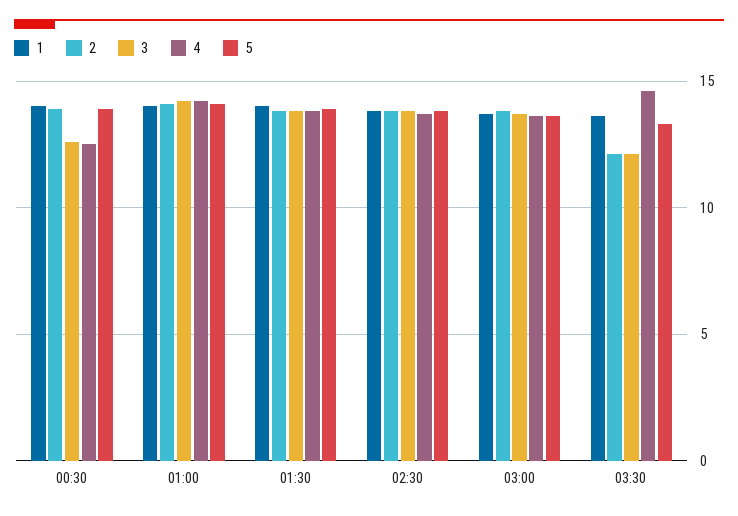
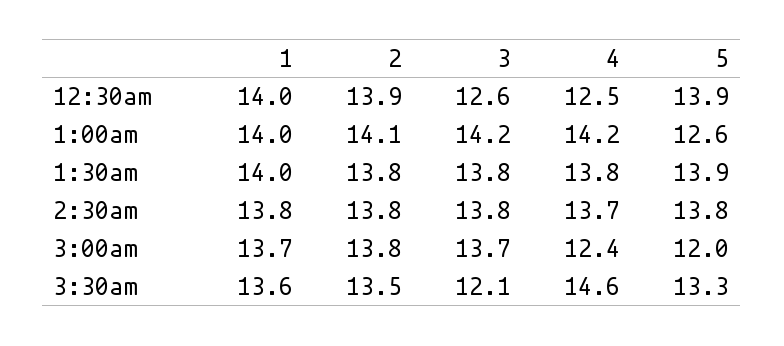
5, 01:00: 14 -> 12.6
4, 03:00: 13.5 -> 12.4
5, 03:00: 13.5 -> 12
2, 03:30: 12 -> 13.5

